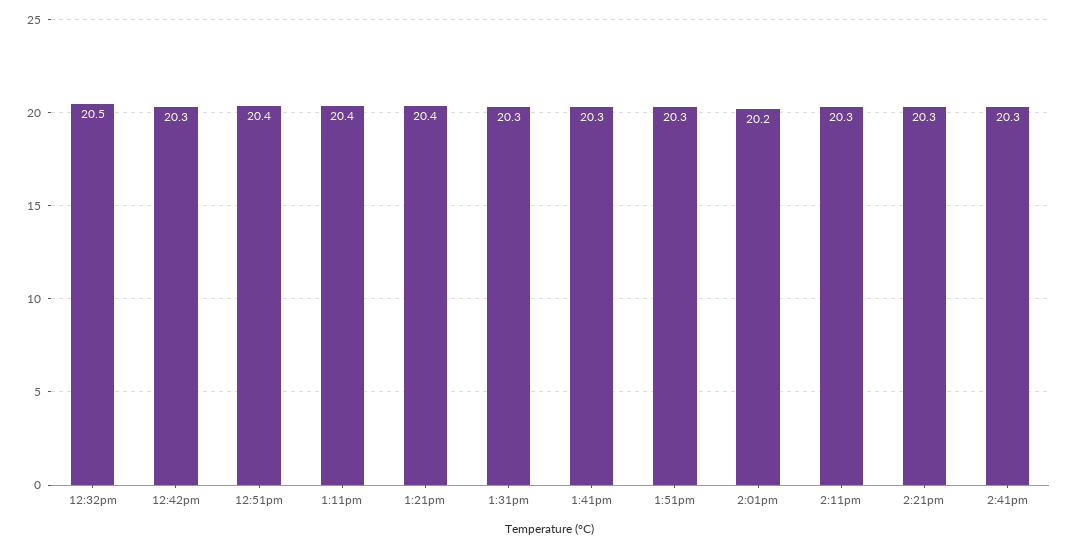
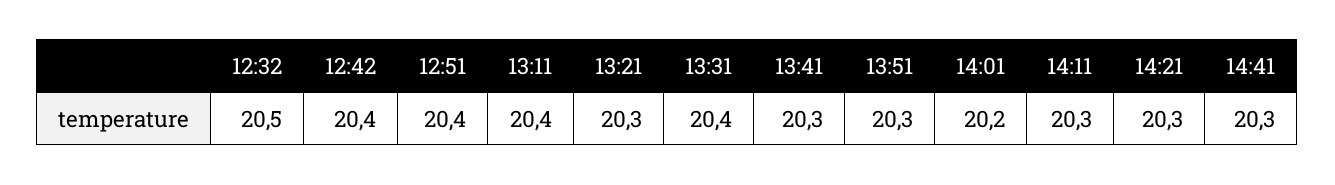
12:42pm: 20.3 -> 20.4
1:21pm: 20.4 -> 20.3
1:31pm: 20.3 -> 20.4

